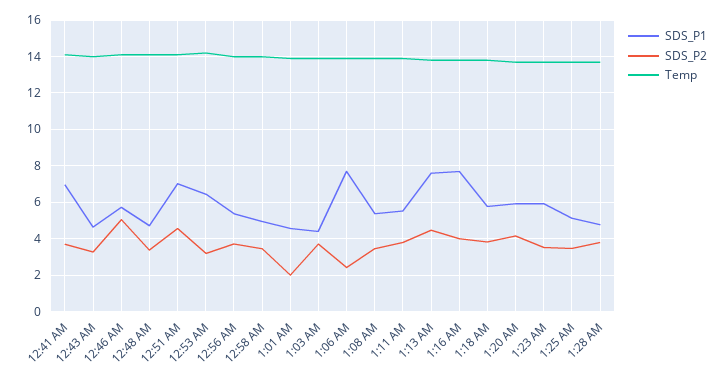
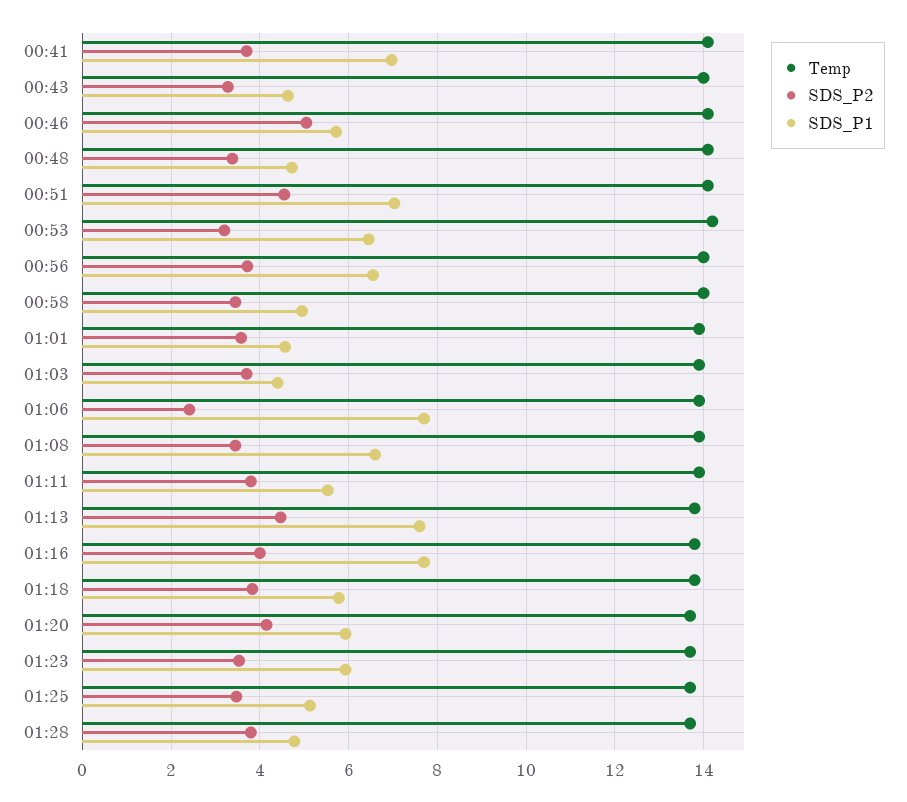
SDS_P1, 12:56 AM: 5.5 -> 6.6
SDS_P2, 1:01 AM: 2 -> 3.6
SDS_P1, 1:08 AM: 5.5 -> 6.6

